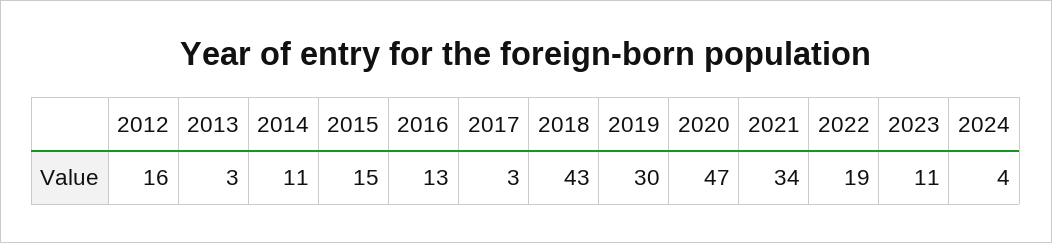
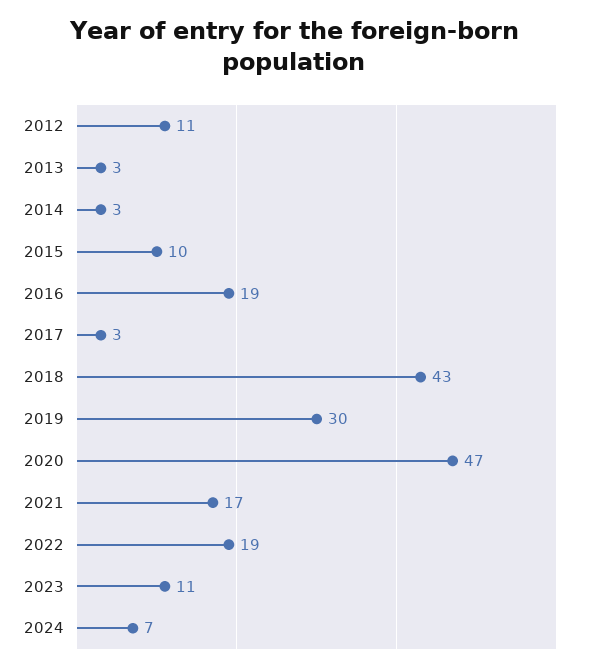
2012: 16 -> 11
2014: 11 -> 3
2015: 15 -> 10
2016: 13 -> 19
2021: 34 -> 17
2024: 4 -> 7

